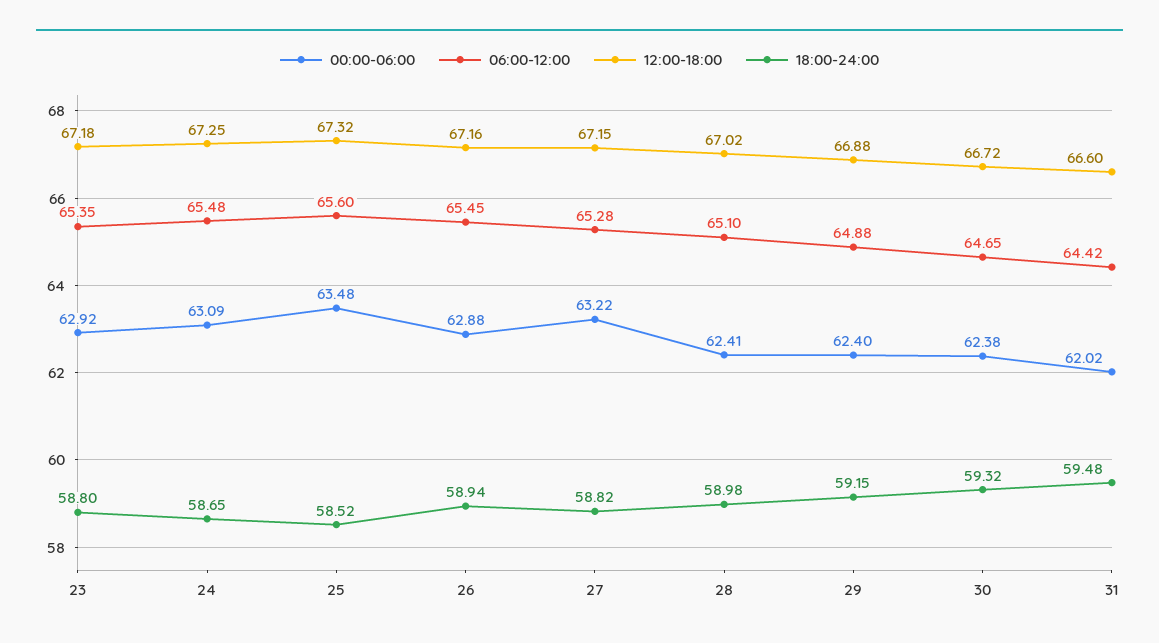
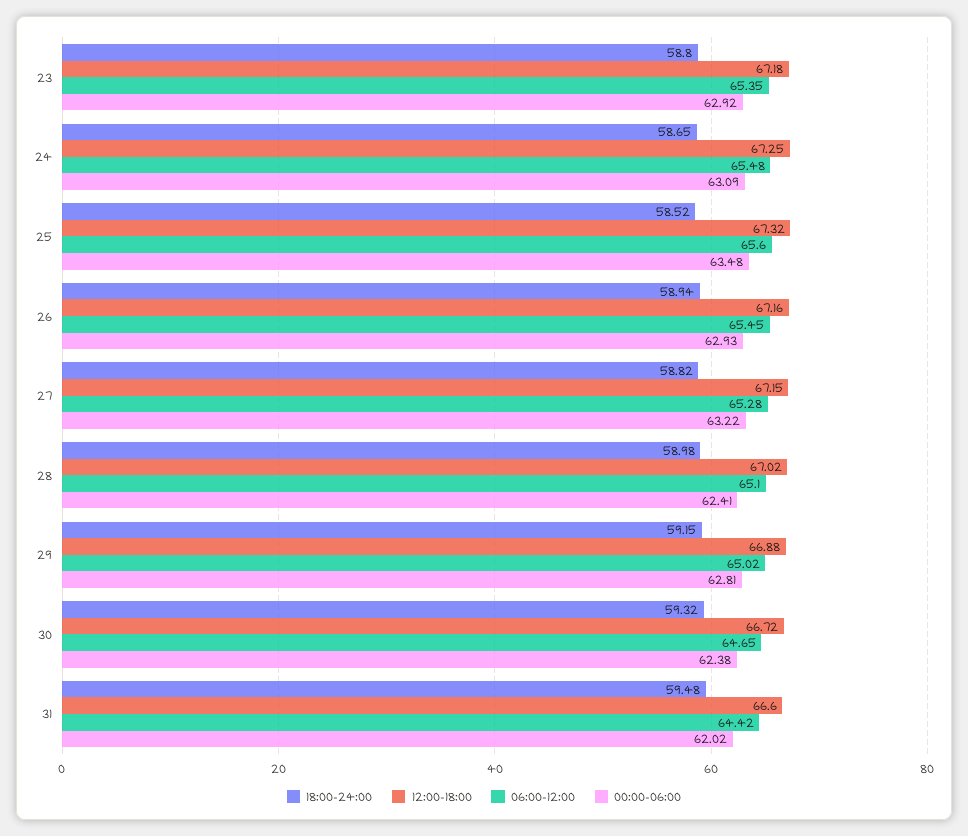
00:00-06:00, 26: 62.88 -> 62.93
00:00-06:00, 29: 62.4 -> 62.81
06:00-12:00, 29: 64.88 -> 65.02

